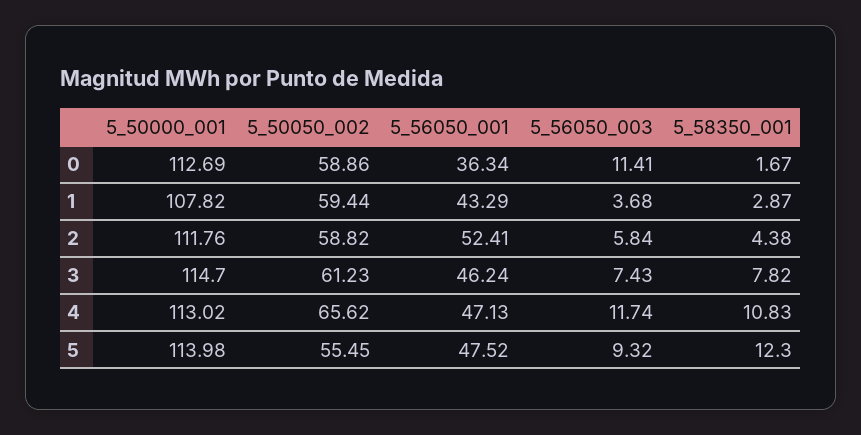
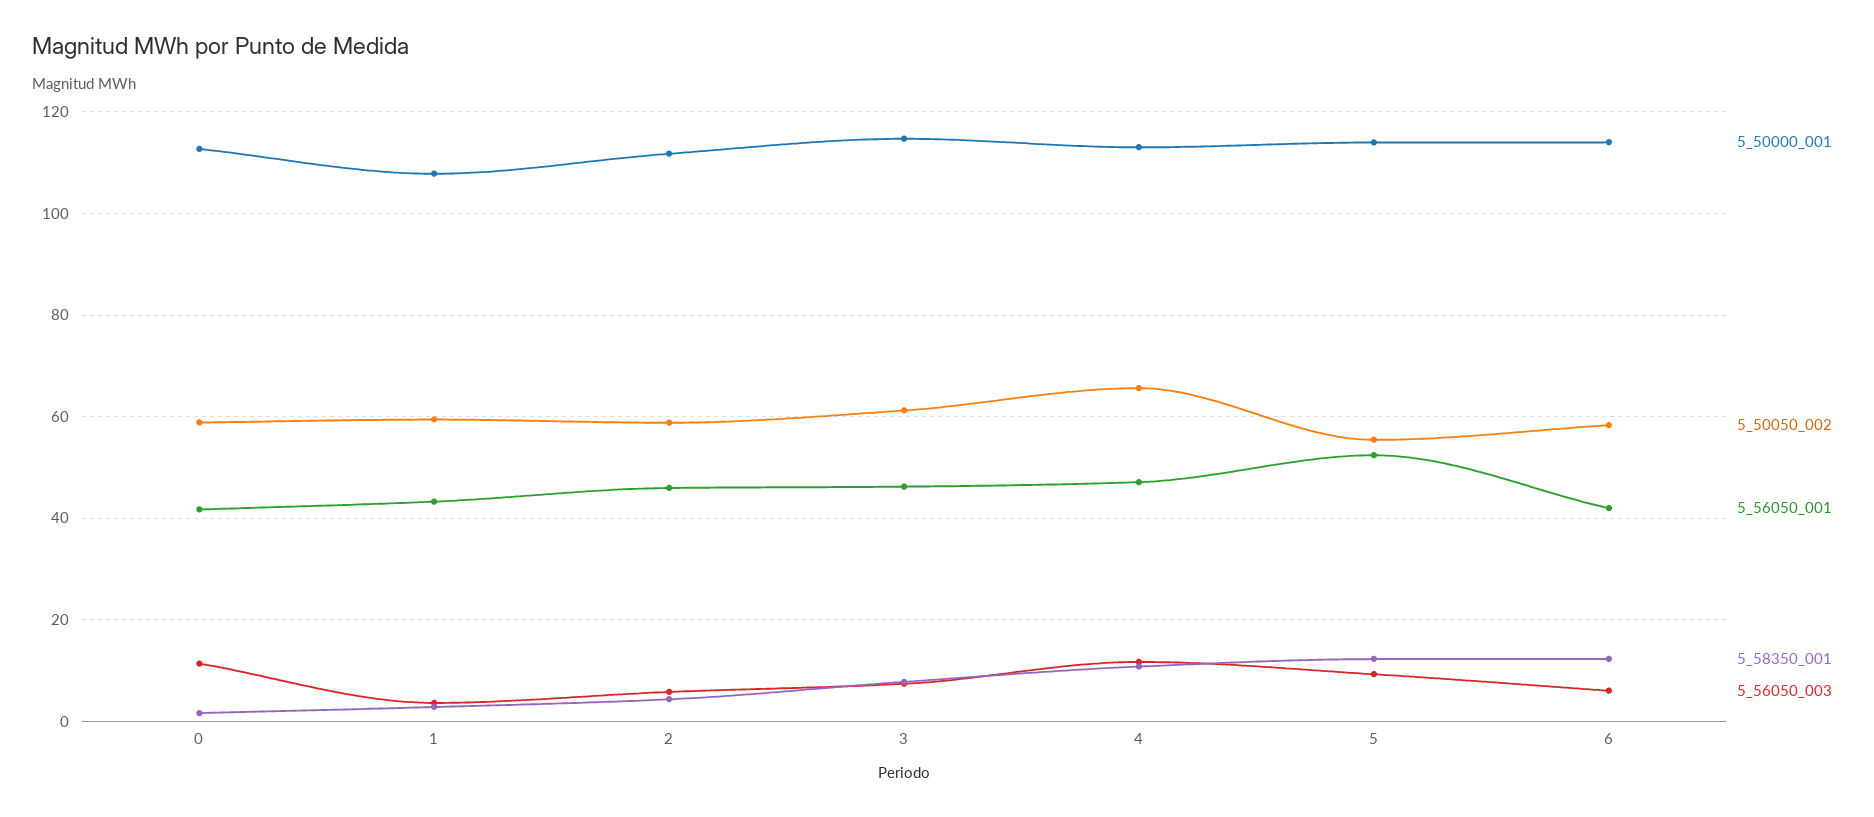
5_56050_001, 0: 36.34 -> 42
5_56050_001, 2: 52.41 -> 46
5_56050_001, 5: 47.52 -> 52
5_50000_001, 6: none -> 114
5_50050_002, 6: none -> 58
5_56050_001, 6: none -> 42
5_58350_001, 6: none -> 12
5_56050_003, 6: none -> 6

